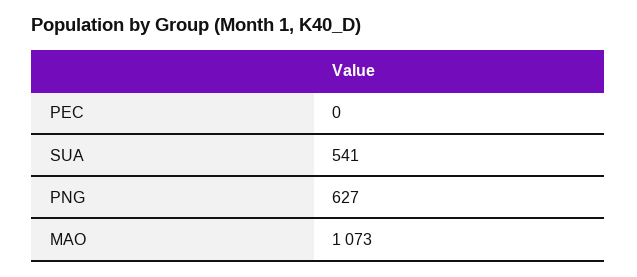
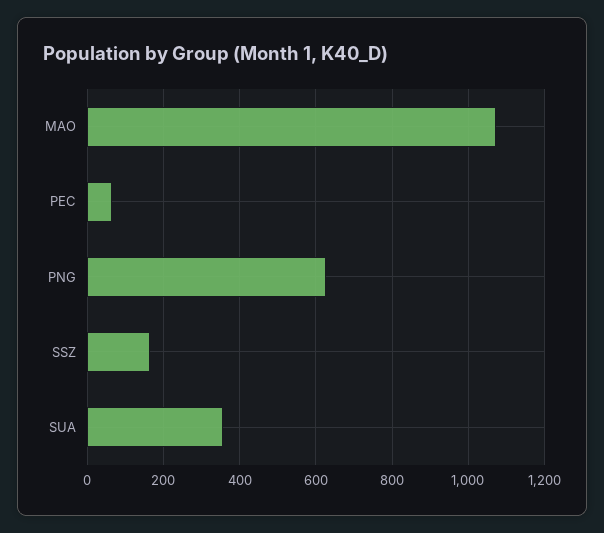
PEC: 0 -> 60
SUA: 541 -> 360
SSZ: none -> 160

